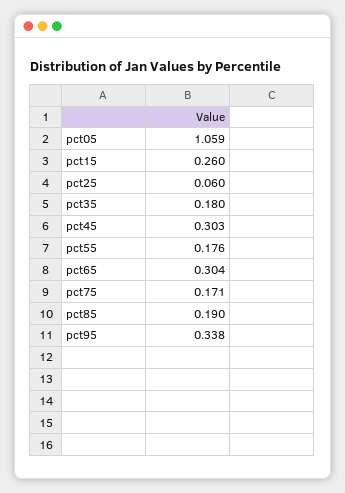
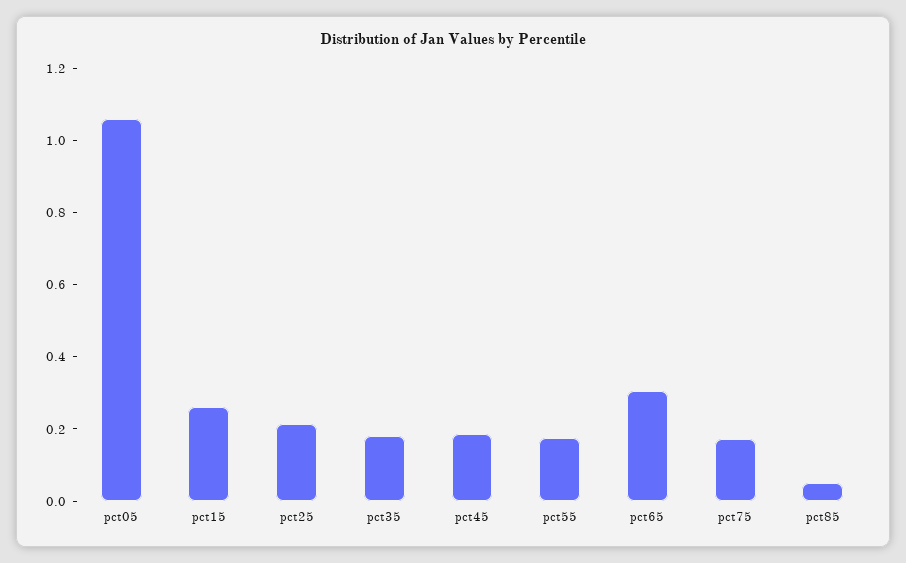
pct25: 0.06 -> 0.2
pct45: 0.303 -> 0.2
pct85: 0.19 -> 0.05
pct95: 0.338 -> none

